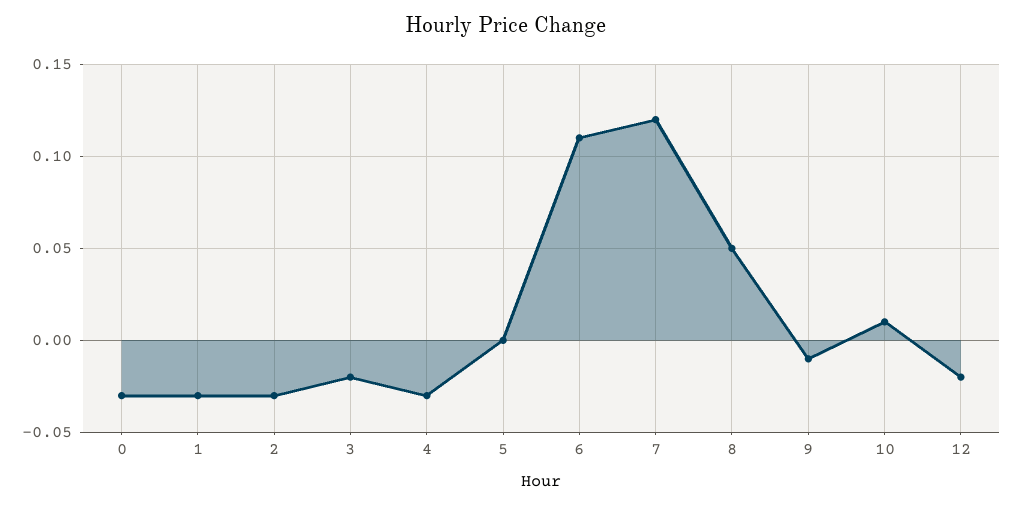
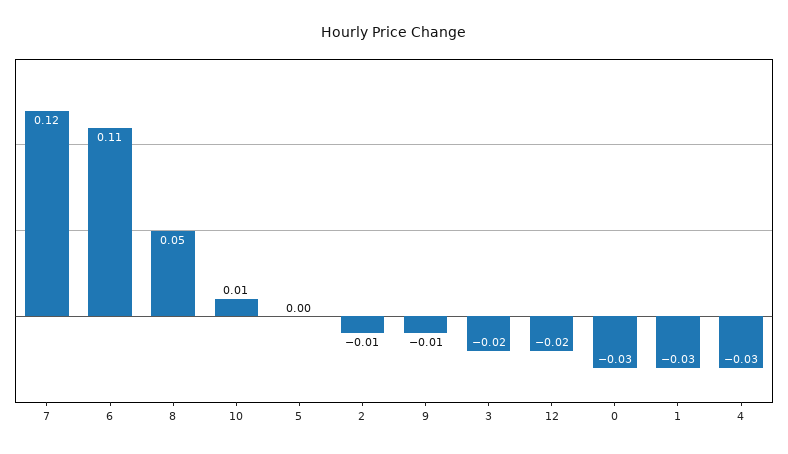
2: -0.03 -> -0.01

